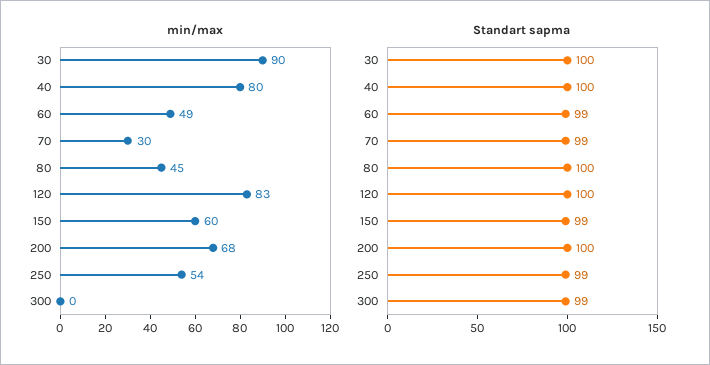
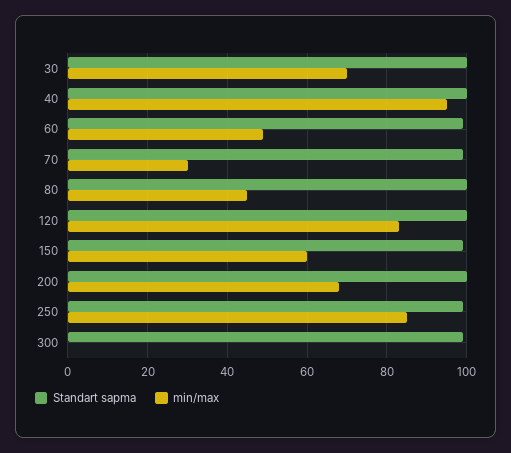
min/max, 30: 90 -> 70
min/max, 40: 80 -> 95
min/max, 250: 54 -> 85

